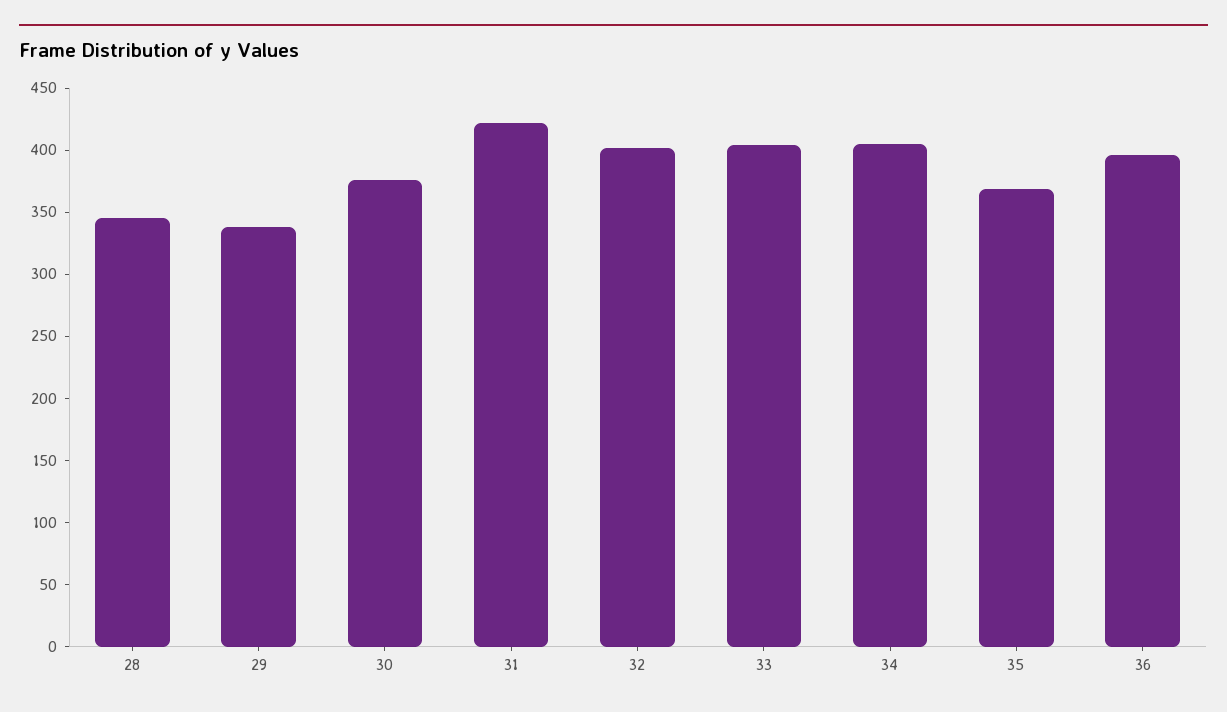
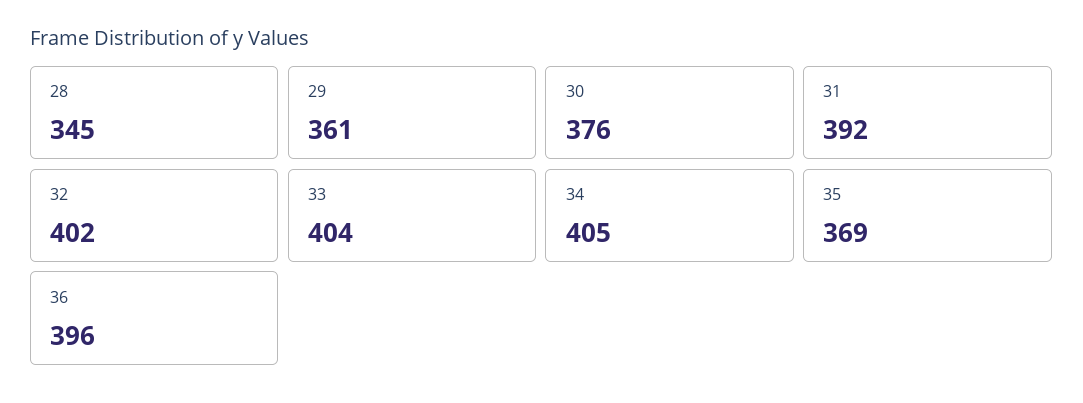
29: 340 -> 361
31: 420 -> 392

